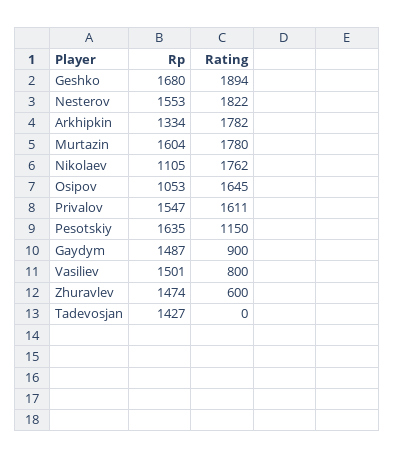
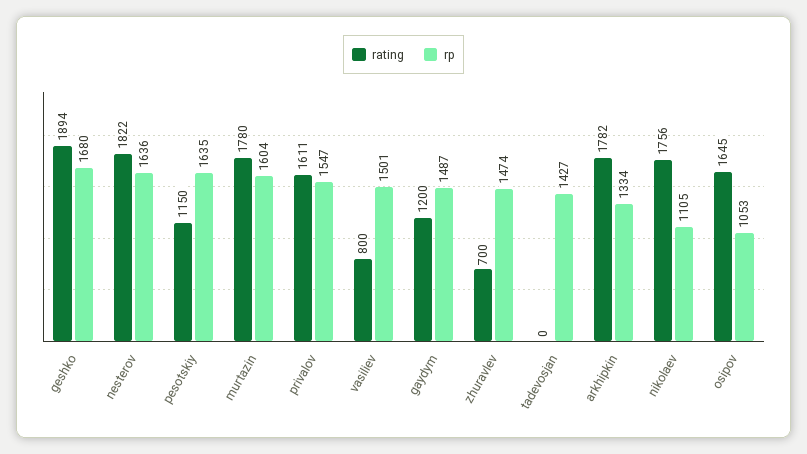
Rp, Nesterov: 1553 -> 1636
Rating, Nikolaev: 1762 -> 1756
Rating, Gaydym: 900 -> 1200
Rating, Zhuravlev: 600 -> 700

